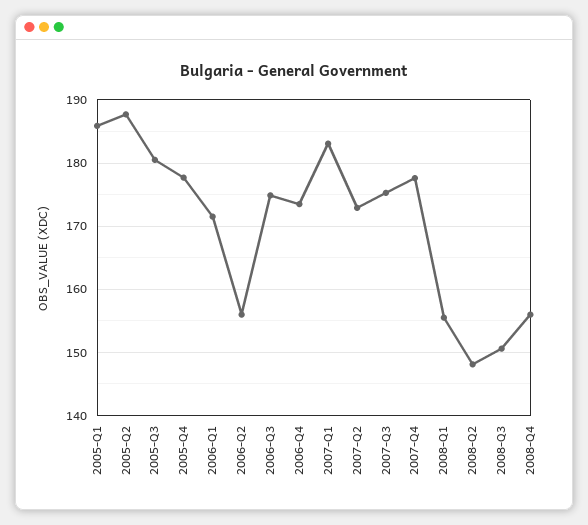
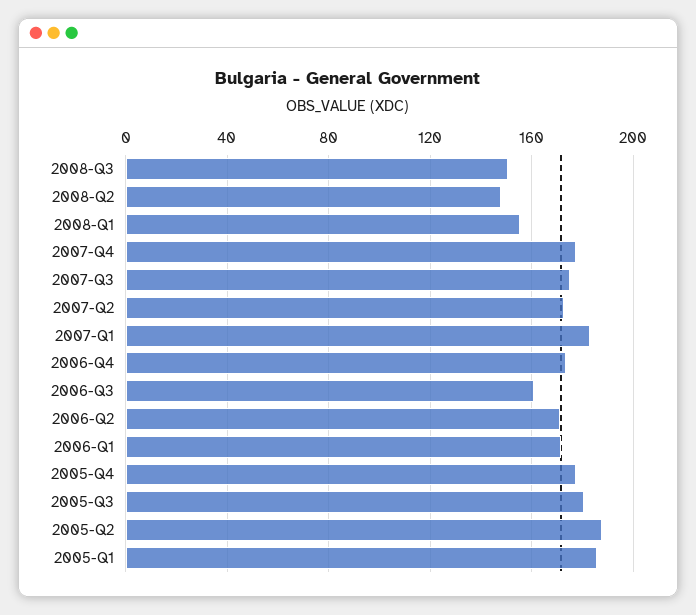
2006-Q2: 156 -> 170
2006-Q3: 175 -> 160
2008-Q4: 156 -> none

